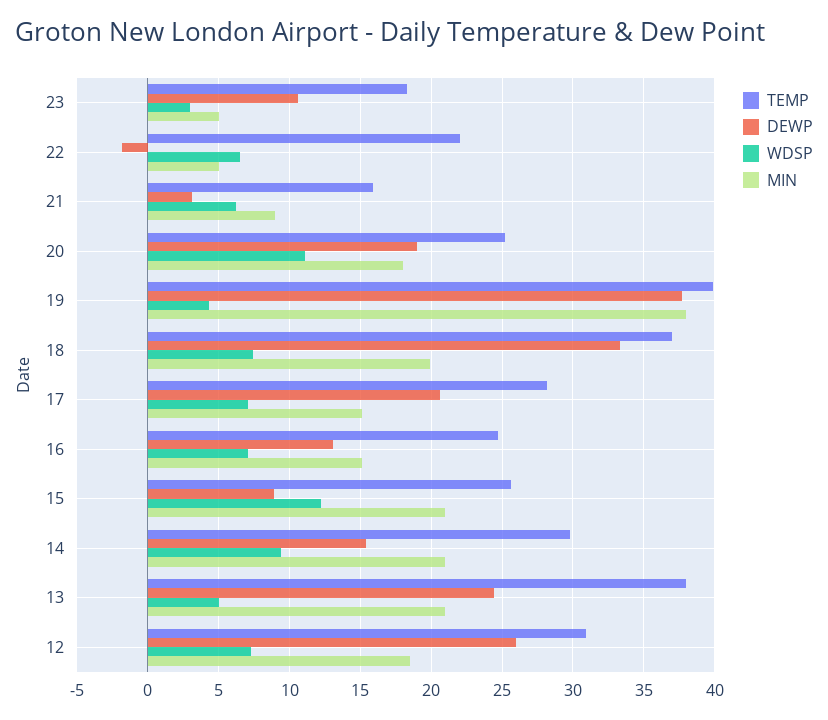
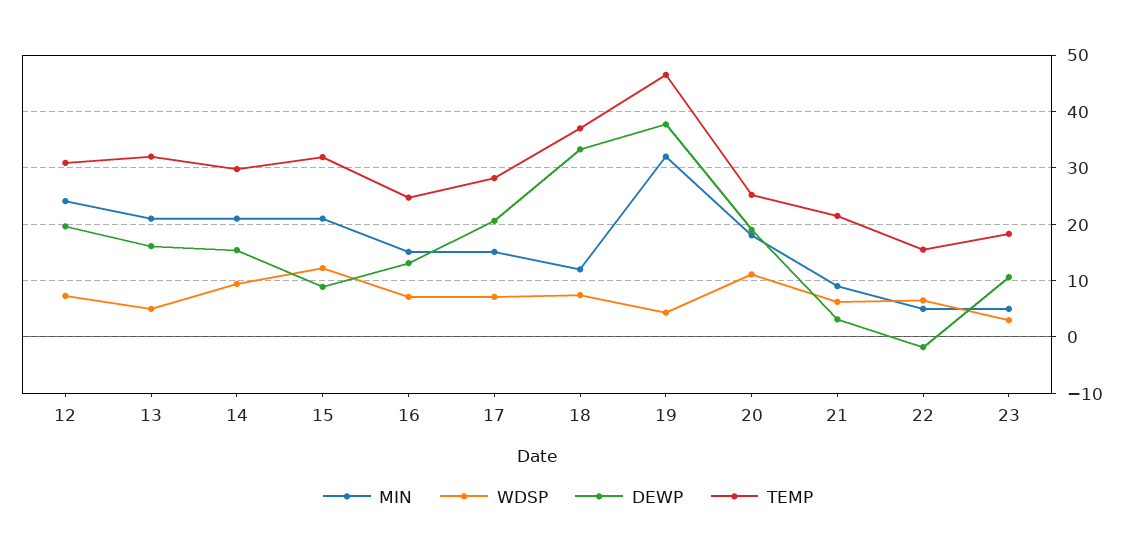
TEMP, 22: 22 -> 16
TEMP, 21: 16 -> 22
TEMP, 19: 40 -> 46
MIN, 19: 38 -> 32
MIN, 18: 20 -> 12
TEMP, 15: 25.5 -> 32
TEMP, 13: 38 -> 32
DEWP, 13: 24.5 -> 16
DEWP, 12: 26 -> 20
MIN, 12: 18.5 -> 24

